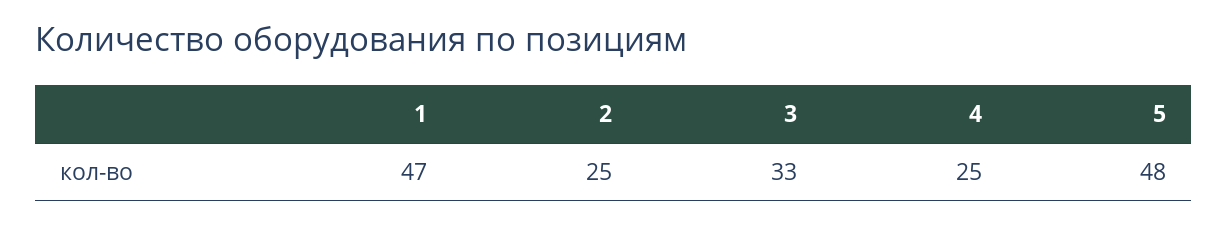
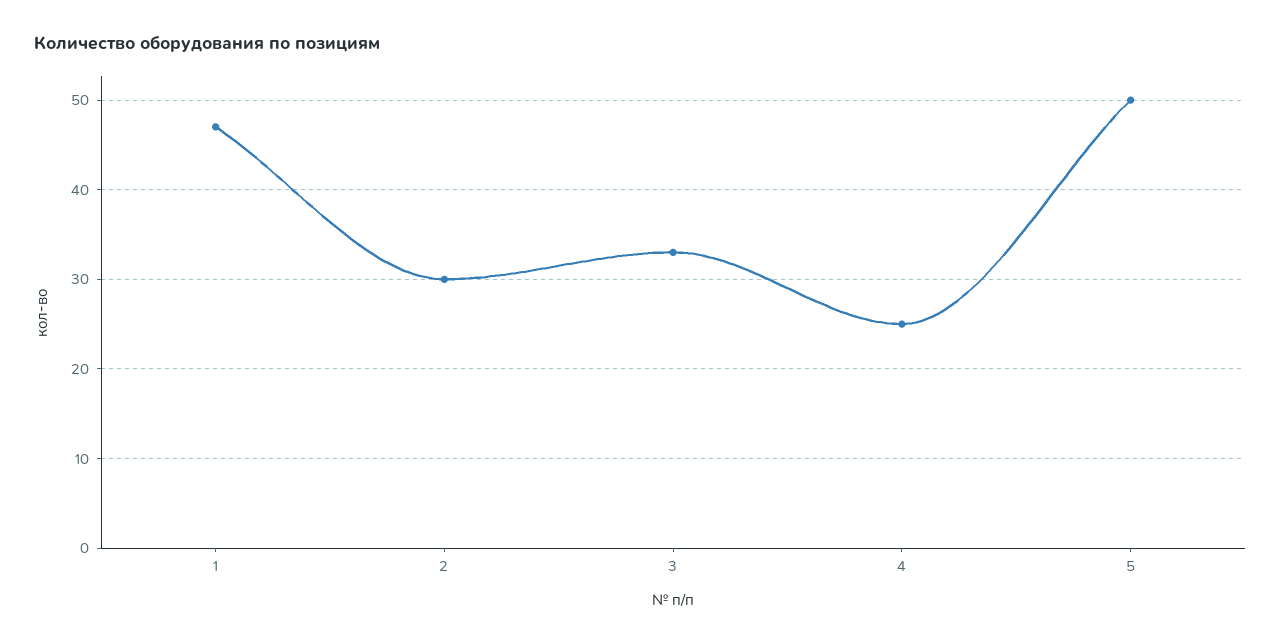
2: 25 -> 30
5: 48 -> 50

